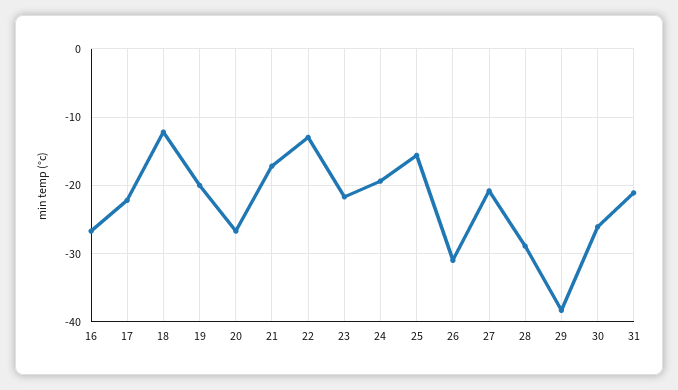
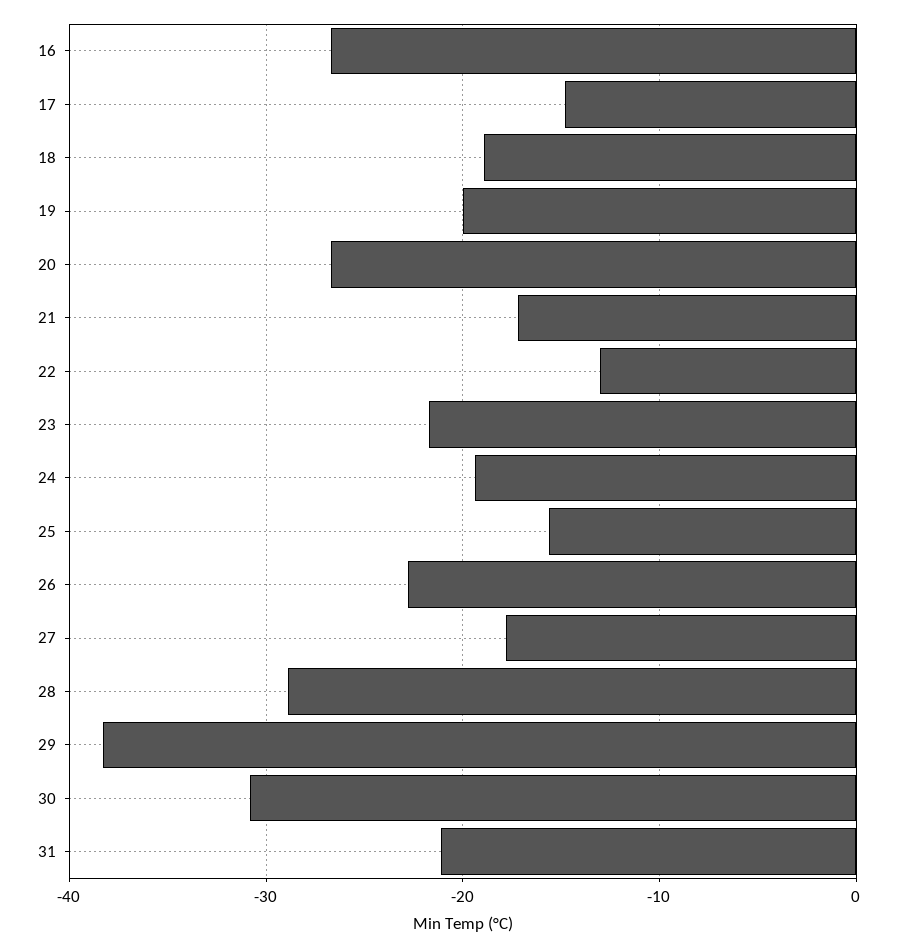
17: -22 -> -15
18: -12 -> -19
26: -31 -> -23
27: -21 -> -18
30: -26 -> -31

